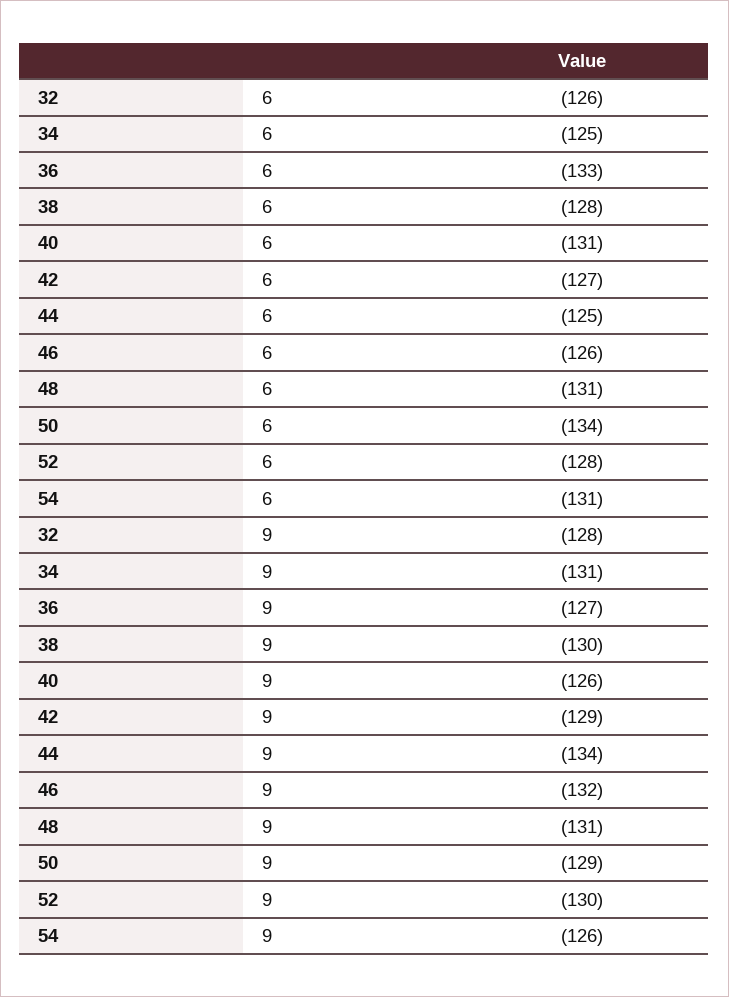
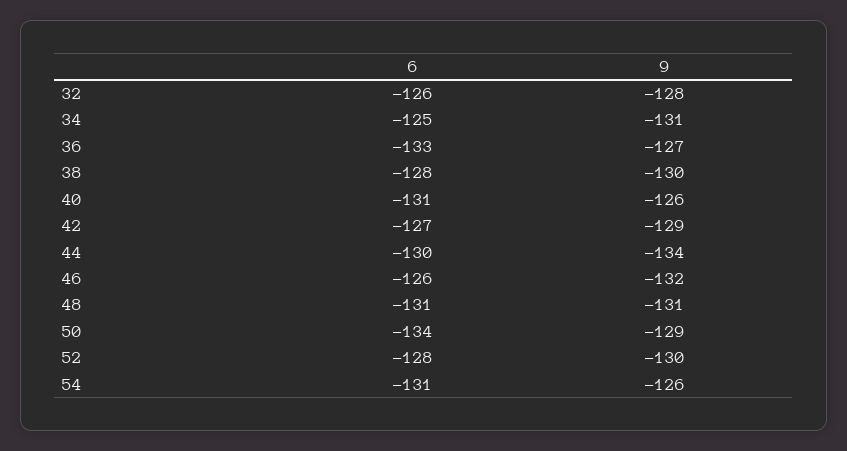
44, 6: -125 -> -130

